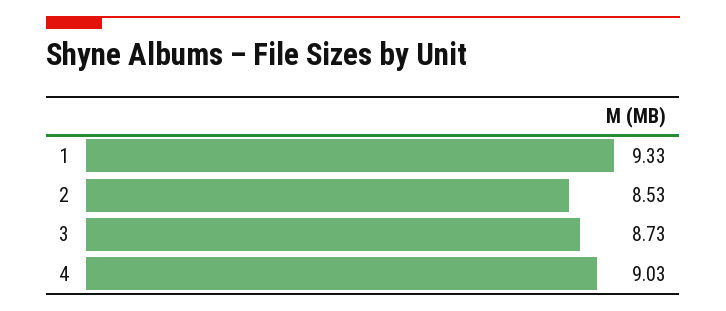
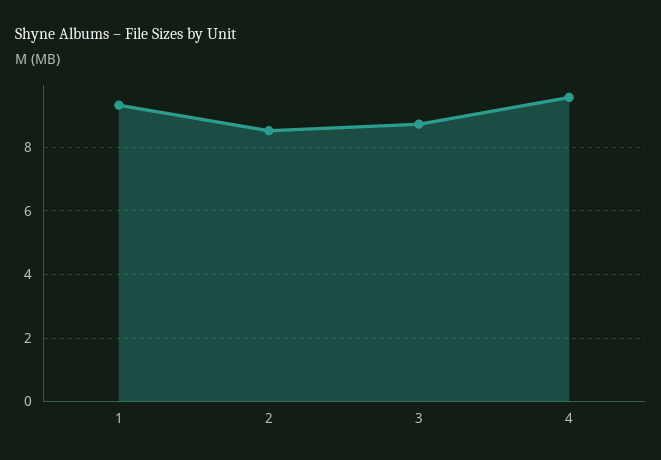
4: 9.03 -> 9.6

